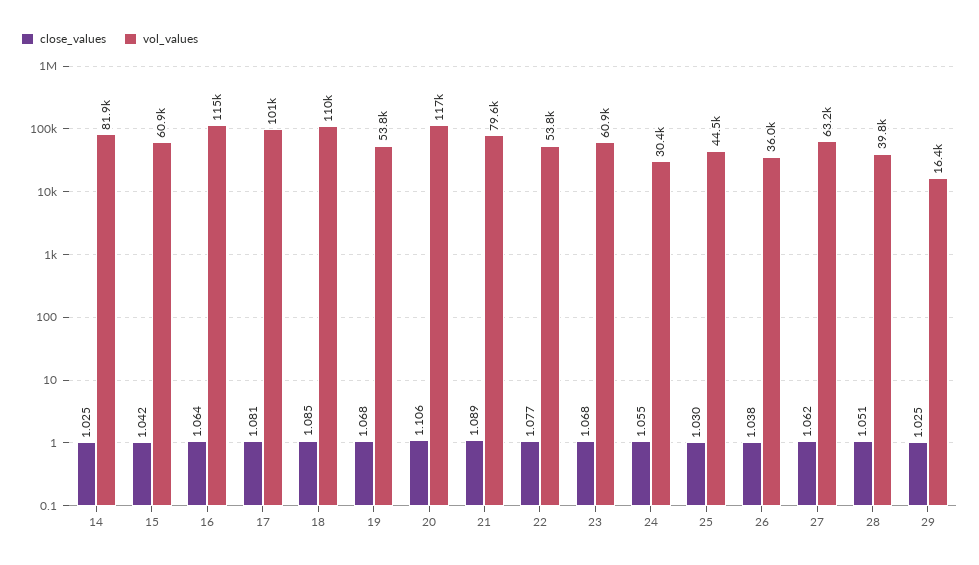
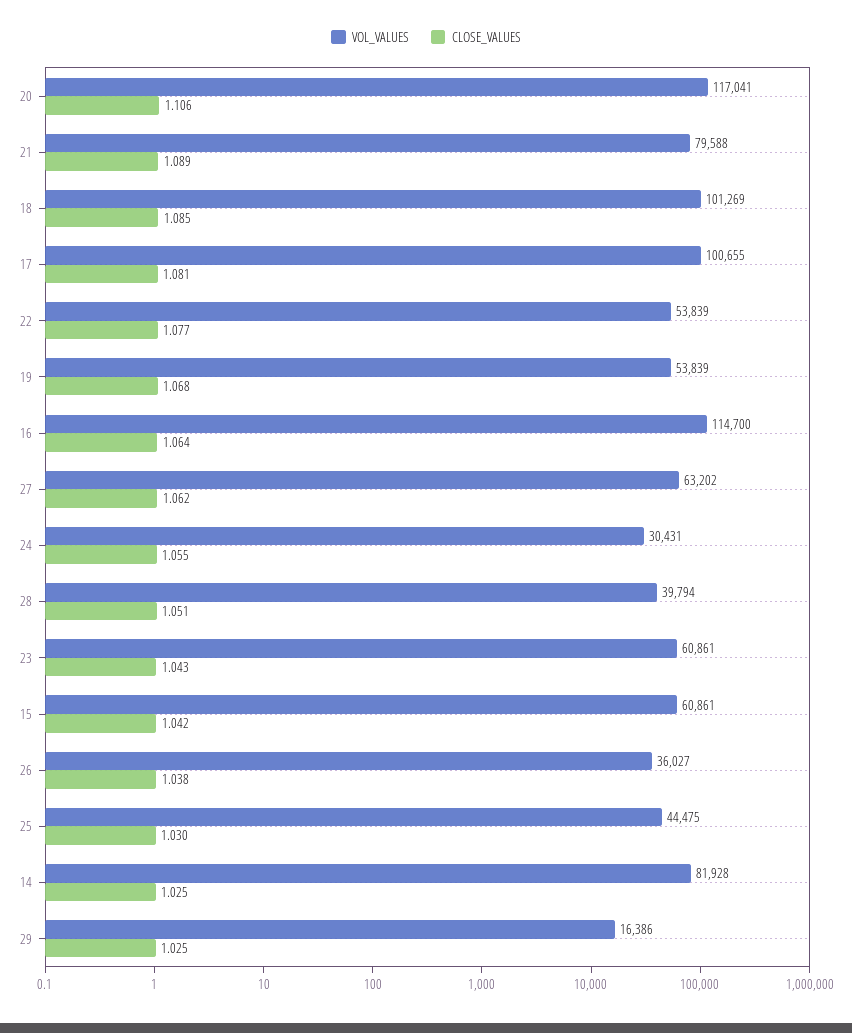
vol_values, 18: 110000 -> 101269
close_values, 23: 1.068 -> 1.043

